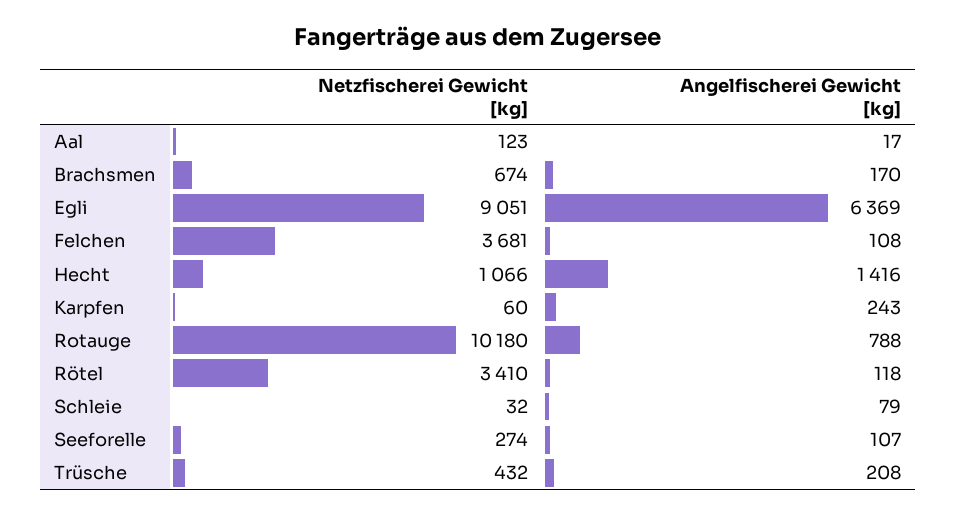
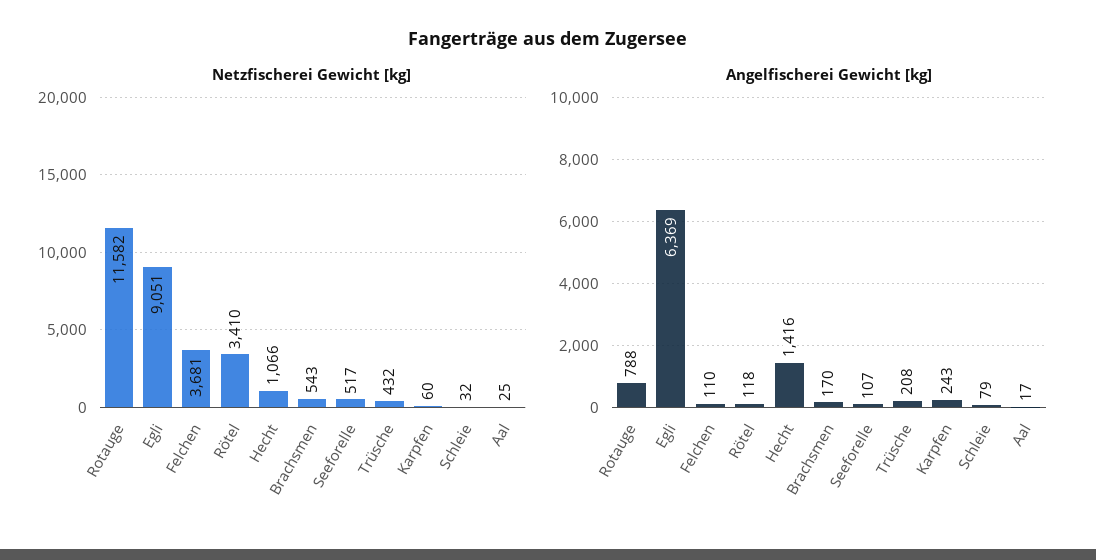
Netzfischerei Gewicht [kg], Aal: 123 -> 25
Netzfischerei Gewicht [kg], Brachsmen: 674 -> 543
Angelfischerei Gewicht [kg], Felchen: 108 -> 110
Netzfischerei Gewicht [kg], Rotauge: 10180 -> 11582
Netzfischerei Gewicht [kg], Seeforelle: 274 -> 517

